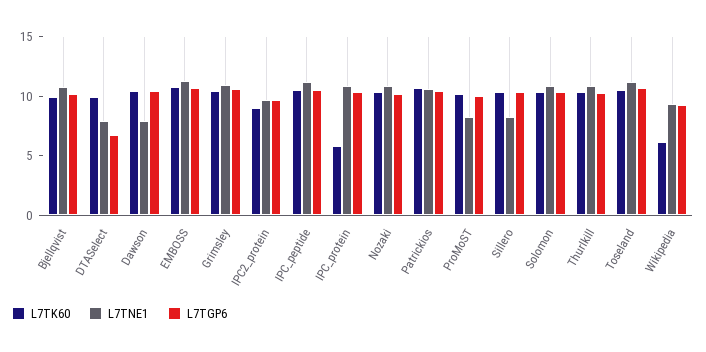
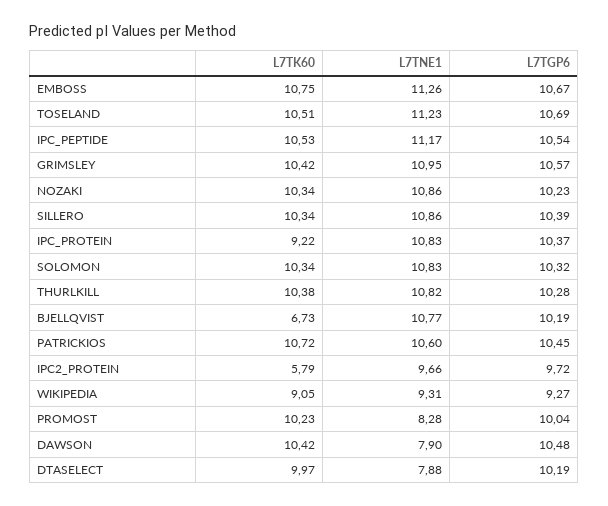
L7TK60, Bjellqvist: 10 -> 6.73
L7TGP6, DTASelect: 7 -> 10.19
L7TK60, IPC2_protein: 9 -> 5.79
L7TK60, IPC_protein: 6 -> 9.22
L7TNE1, Sillero: 8 -> 10.86
L7TK60, Wikipedia: 6 -> 9.05

